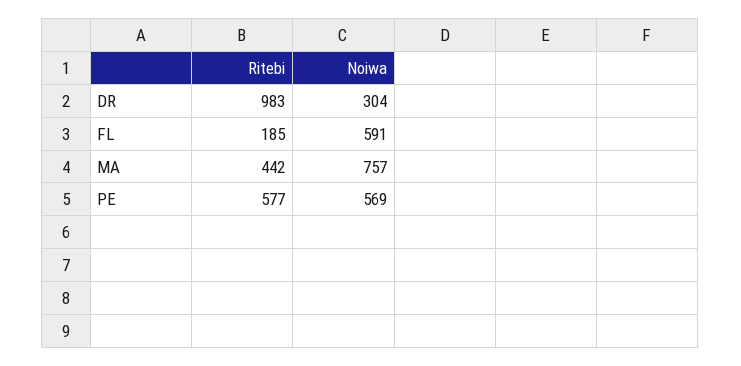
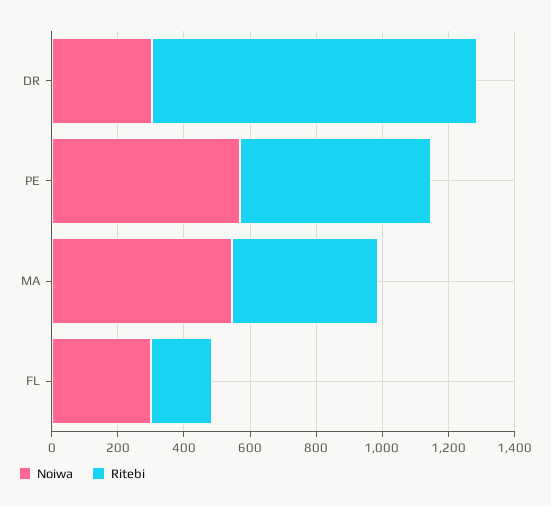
Noiwa, FL: 591 -> 300
Noiwa, MA: 757 -> 550

